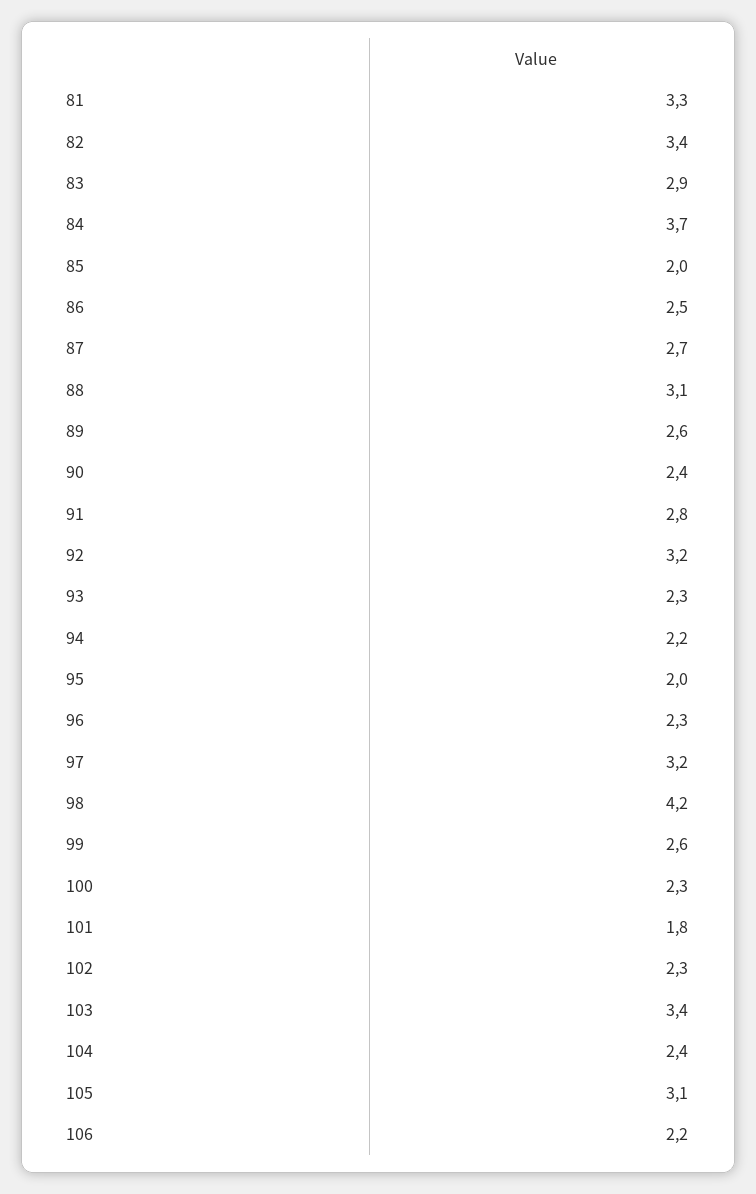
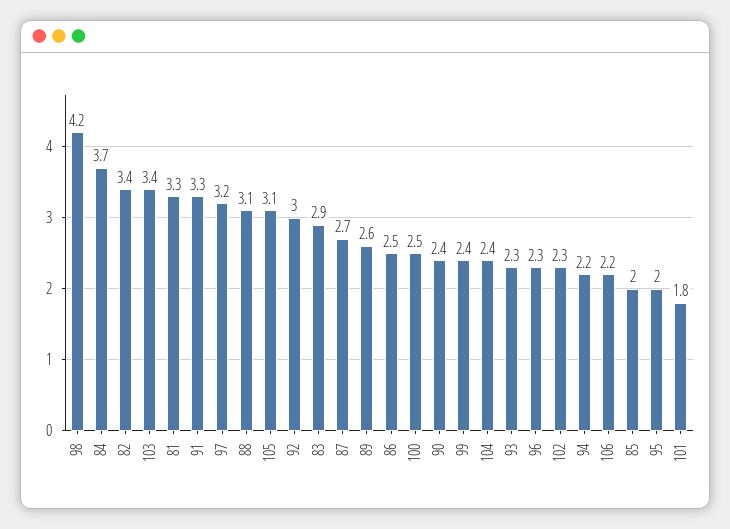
91: 2.8 -> 3.3
92: 3.2 -> 3
99: 2.6 -> 2.4
100: 2.3 -> 2.5

